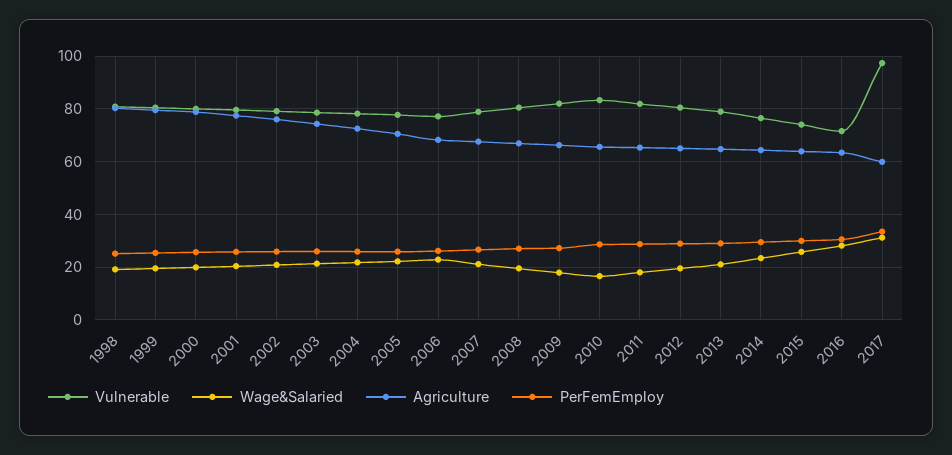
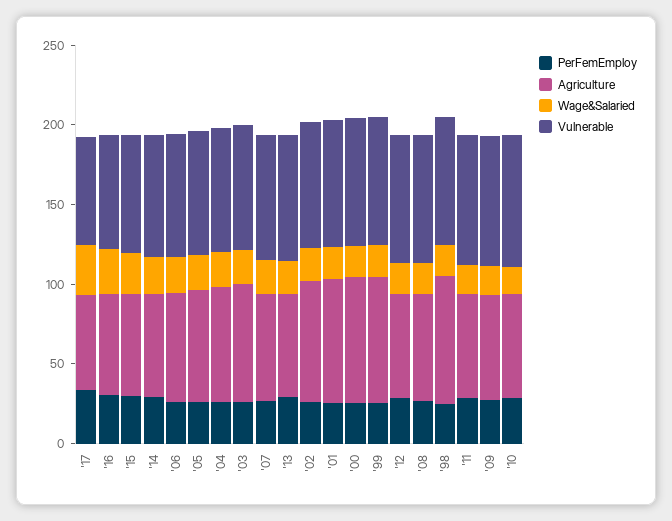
Vulnerable, 2017: 97.5 -> 70

